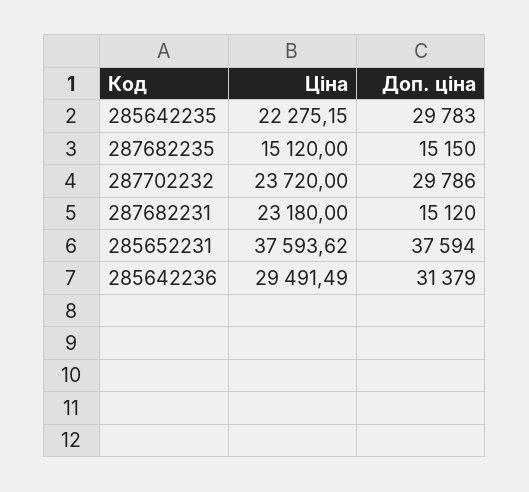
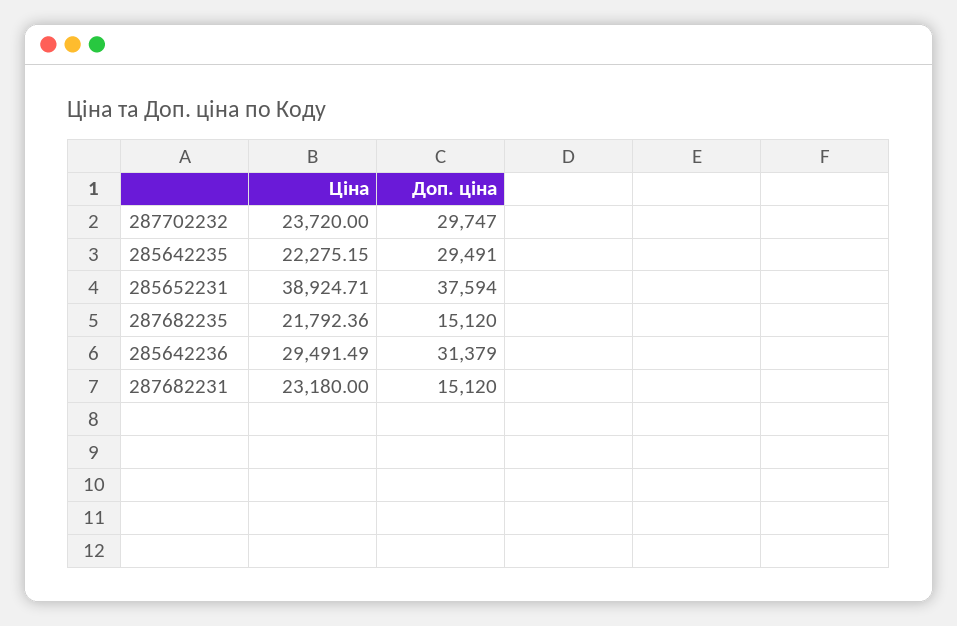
Доп. ціна, 285642235: 29783 -> 29491
Ціна, 287682235: 15120 -> 21792.36
Доп. ціна, 287682235: 15150 -> 15120
Доп. ціна, 287702232: 29786 -> 29747
Ціна, 285652231: 37593.62 -> 38924.71

